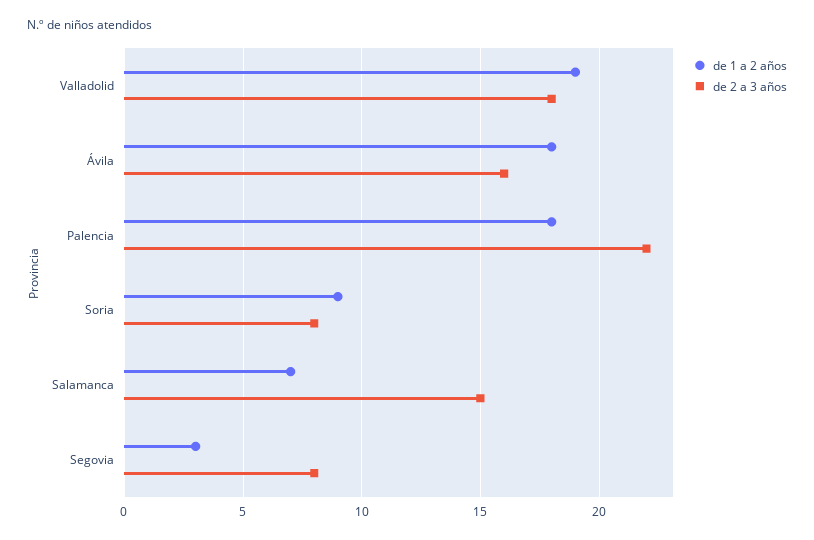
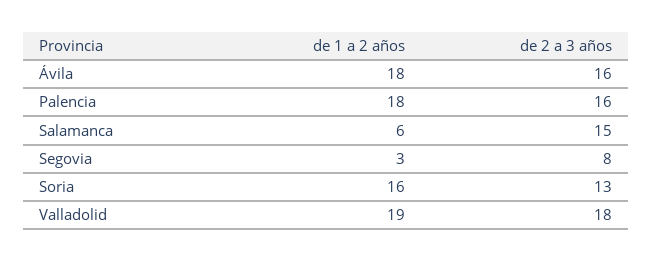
de 2 a 3 años, Palencia: 22 -> 16
de 1 a 2 años, Soria: 9 -> 16
de 2 a 3 años, Soria: 8 -> 13
de 1 a 2 años, Salamanca: 7 -> 6

